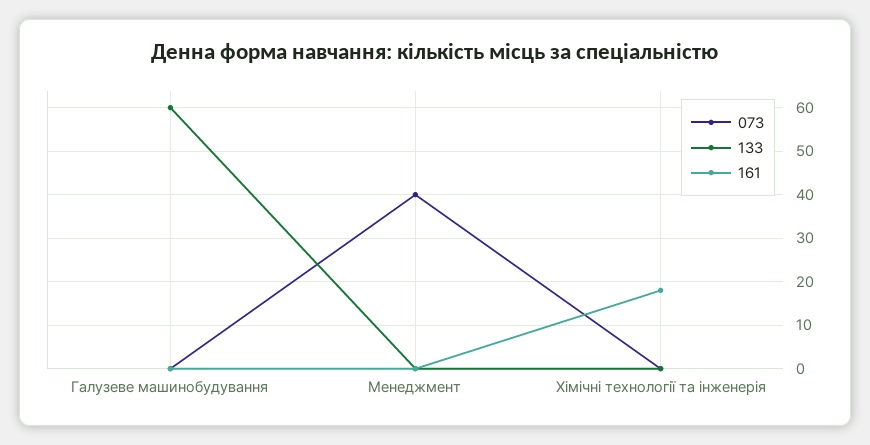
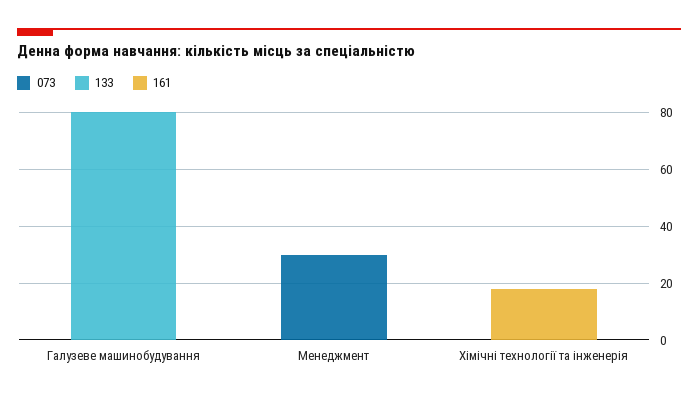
133, Галузеве машинобудування: 60 -> 80
073, Менеджмент: 40 -> 30

